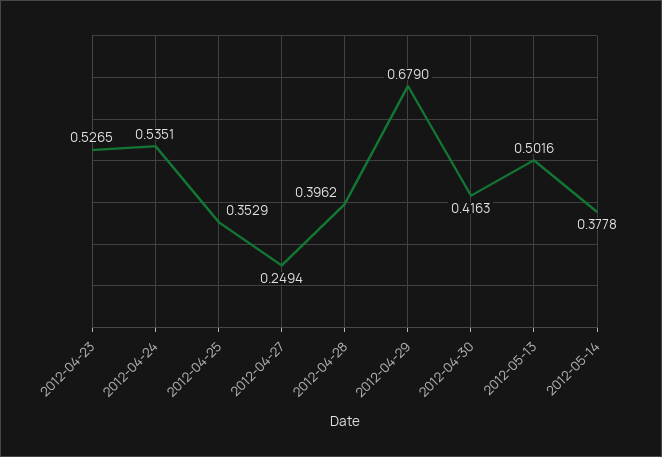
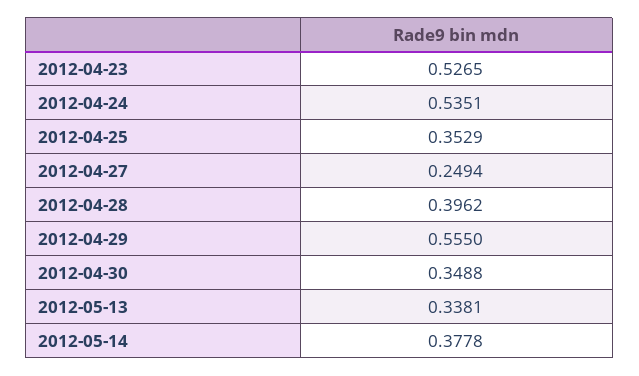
2012-04-29: 0.679 -> 0.555
2012-04-30: 0.4163 -> 0.3488
2012-05-13: 0.5016 -> 0.3381

